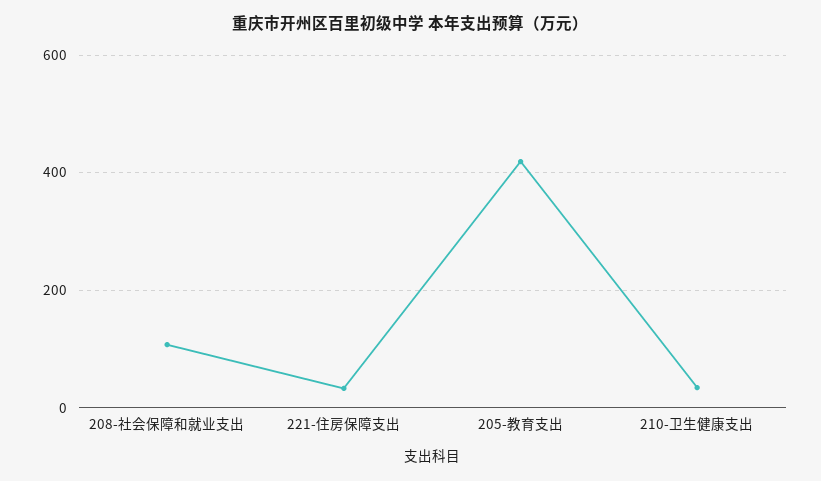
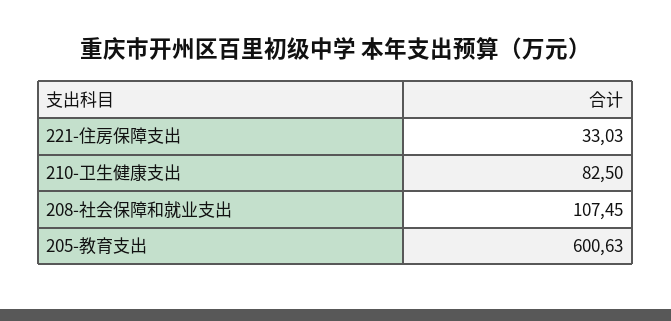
205-教育支出: 420 -> 600.63
210-卫生健康支出: 40 -> 82.5

